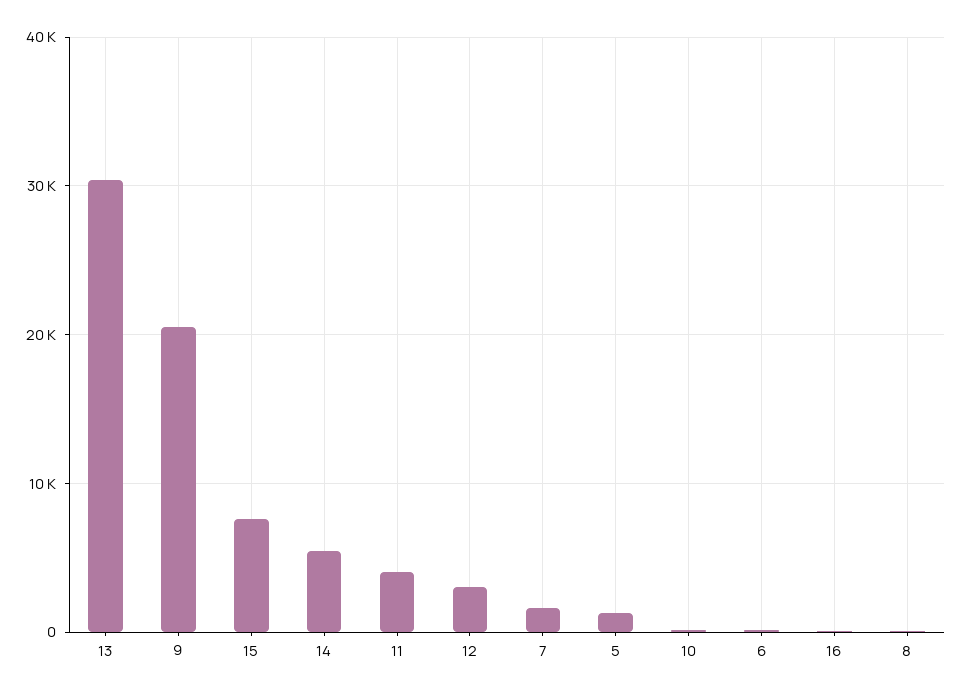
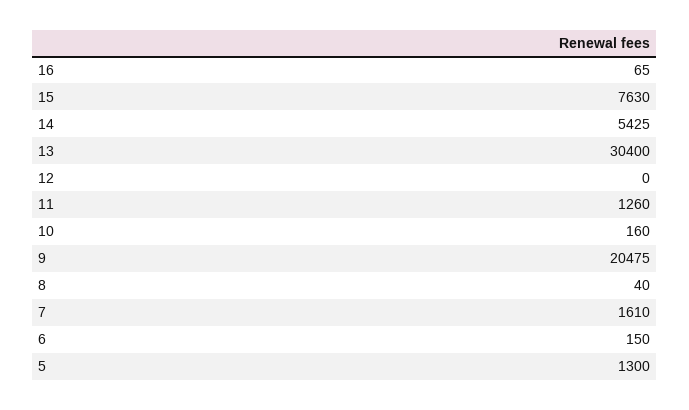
11: 4000 -> 1260
12: 3000 -> 0

